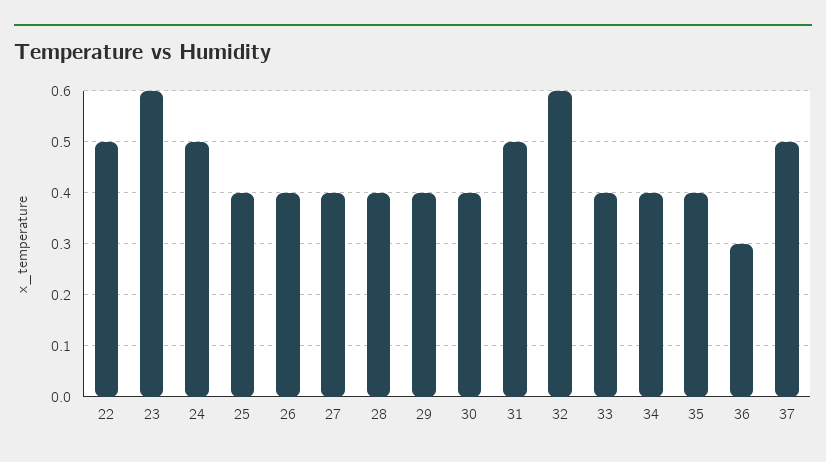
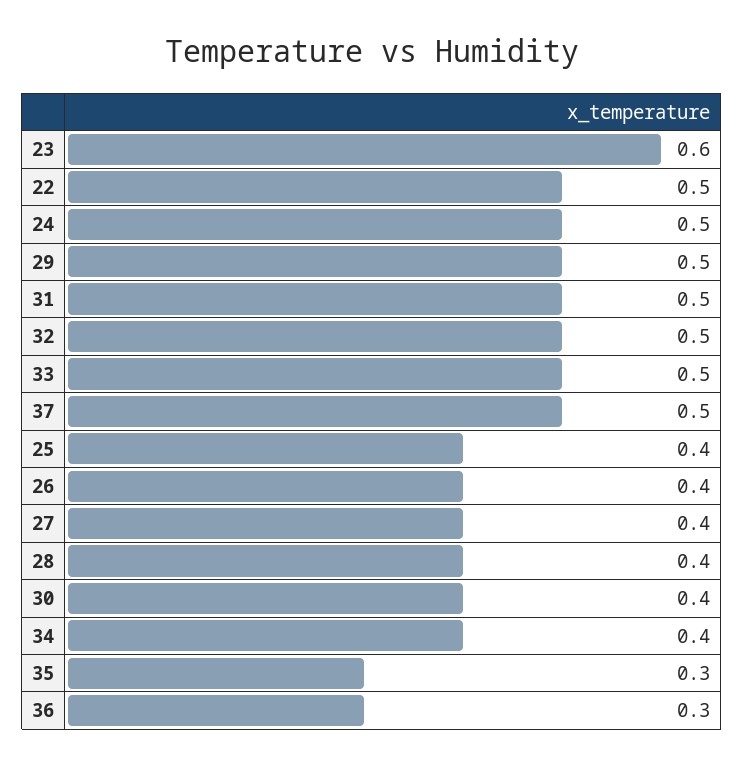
29: 0.4 -> 0.5
32: 0.6 -> 0.5
33: 0.4 -> 0.5
35: 0.4 -> 0.3

